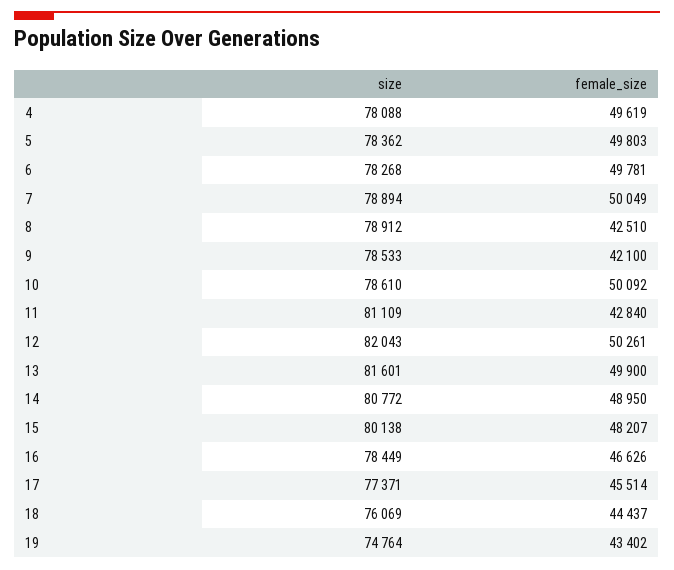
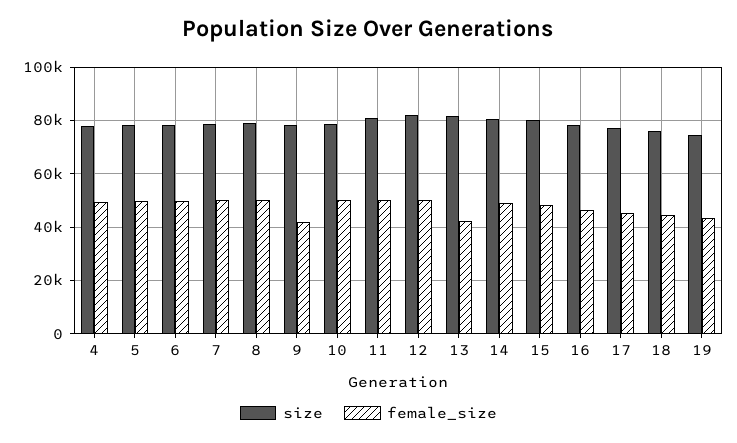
female_size, 8: 42510 -> 50000
female_size, 11: 42840 -> 50000
female_size, 13: 49900 -> 42500

